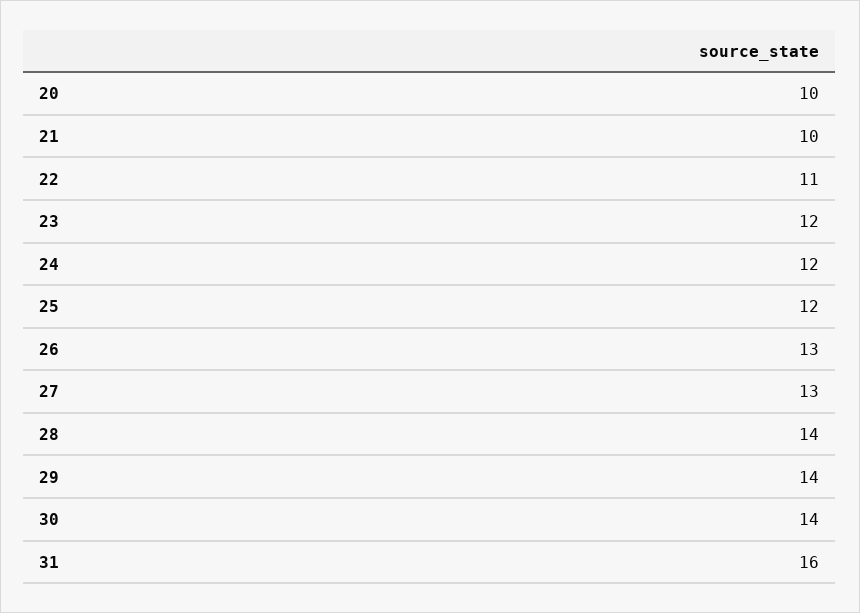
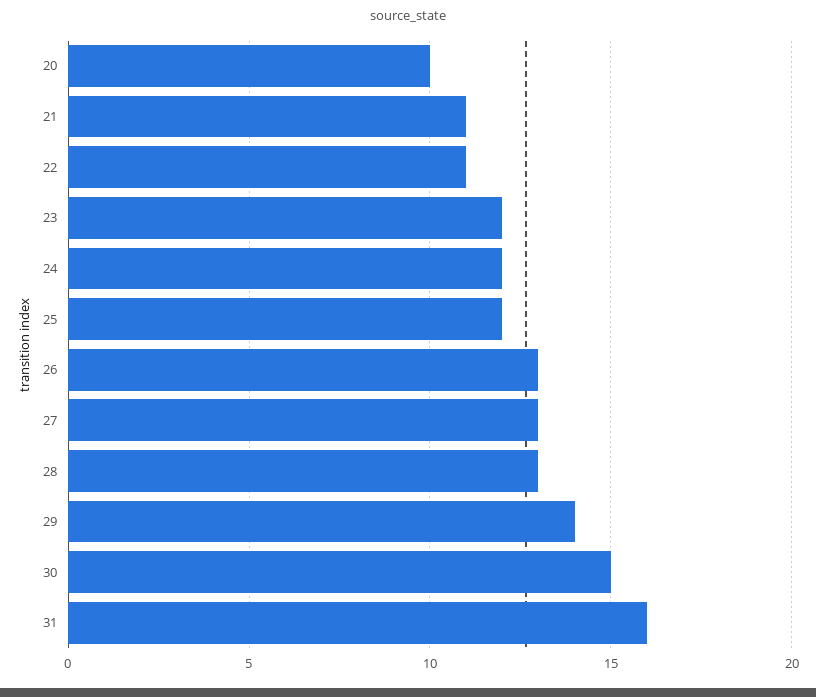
21: 10 -> 11
28: 14 -> 13
30: 14 -> 15

